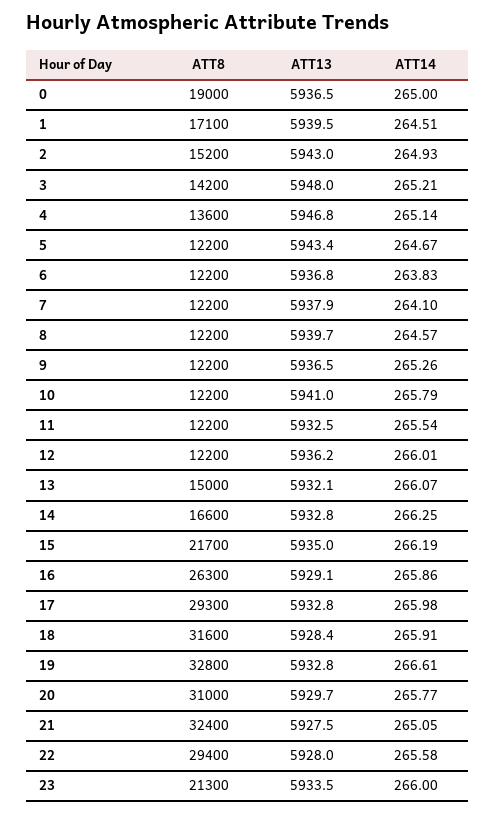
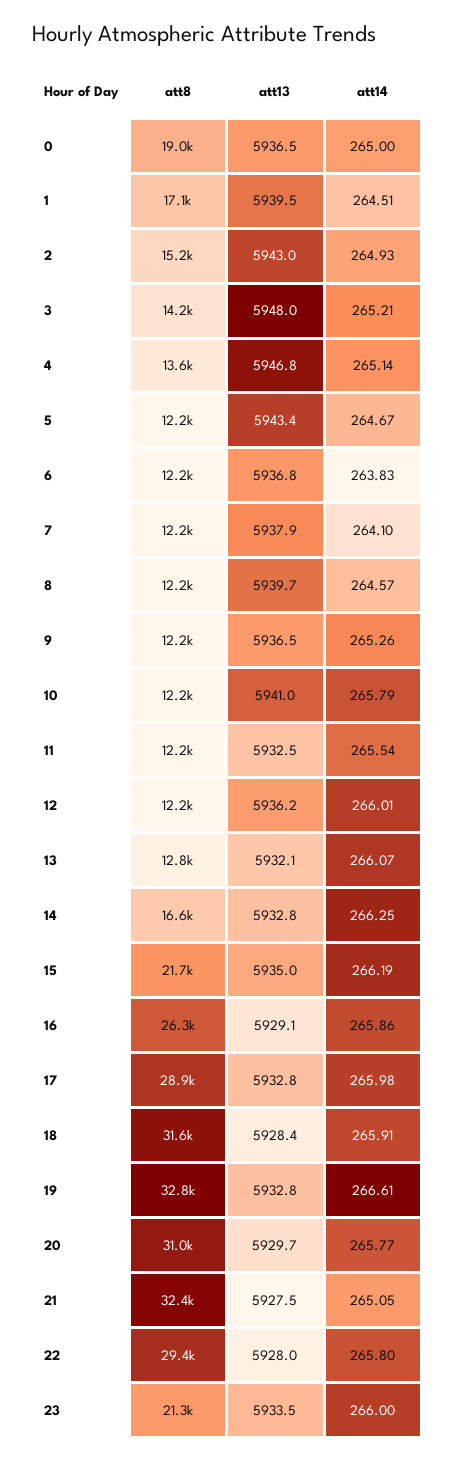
ATT8, 13: 15000 -> 12800
ATT8, 17: 29300 -> 28900
ATT14, 22: 265.58 -> 265.8

